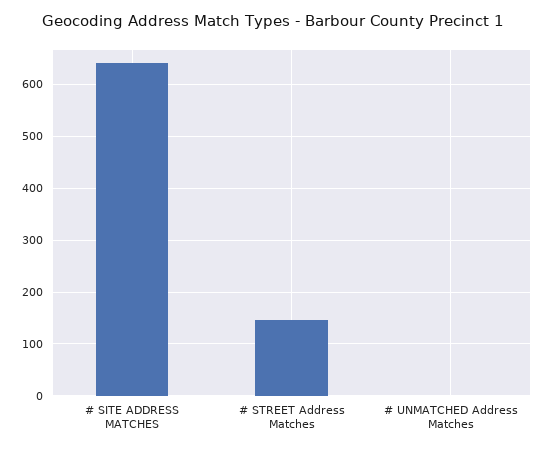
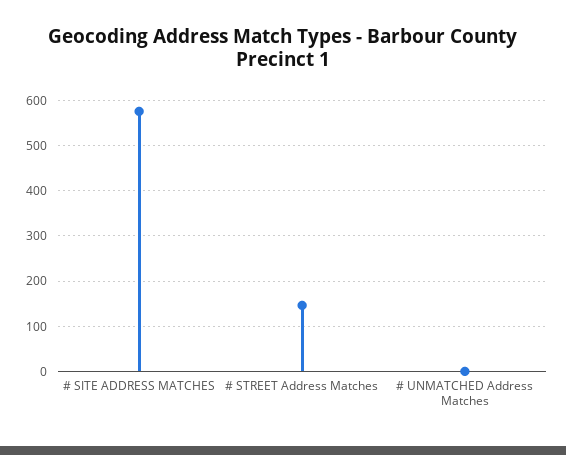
# SITE ADDRESS MATCHES: 640 -> 580

